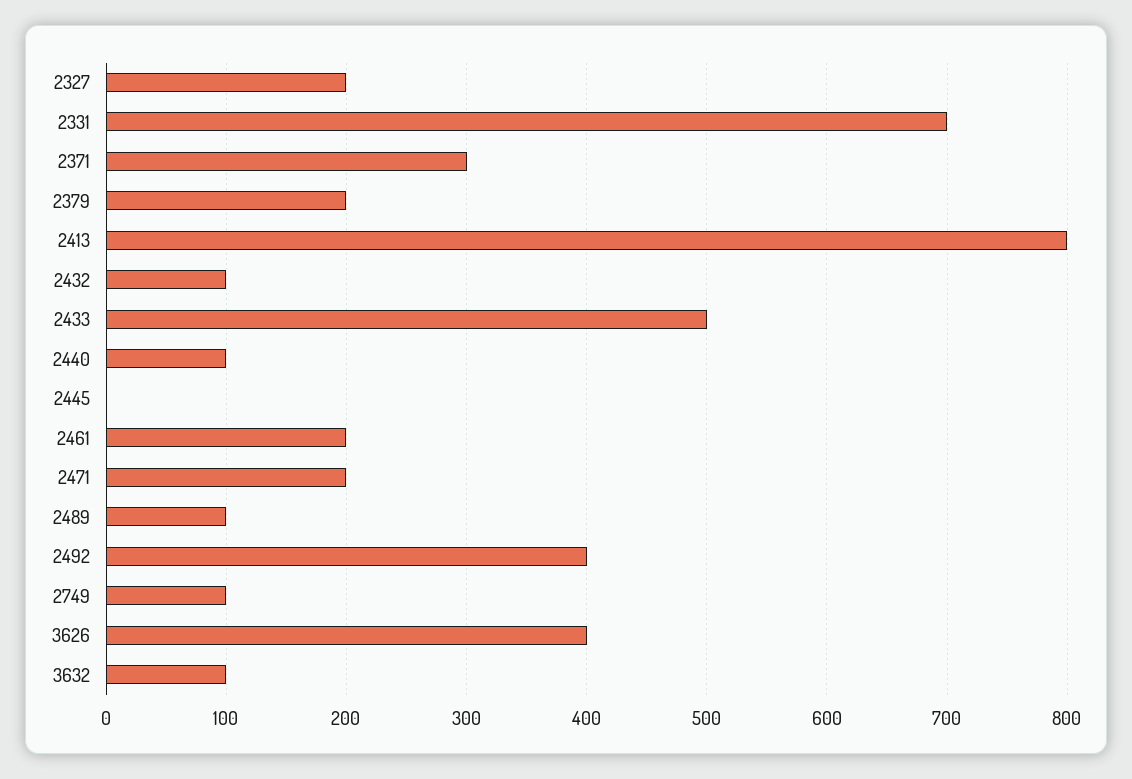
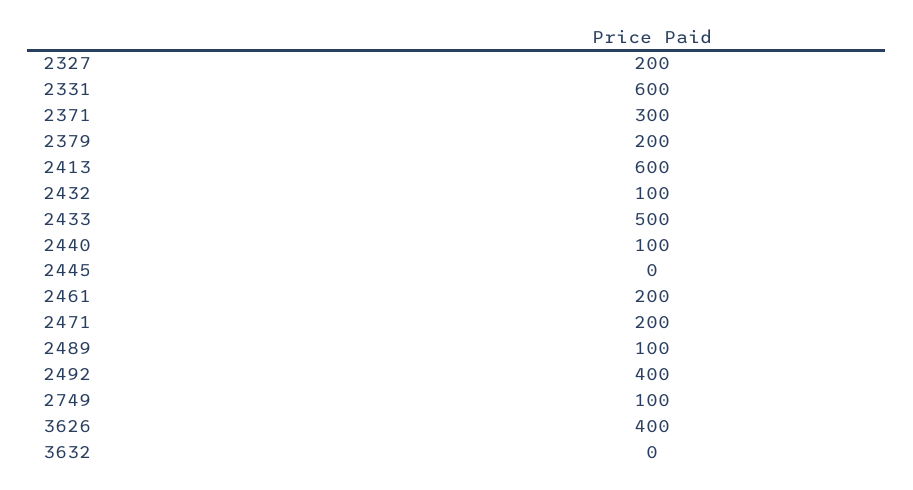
2331: 700 -> 600
2413: 800 -> 600
3632: 100 -> 0

